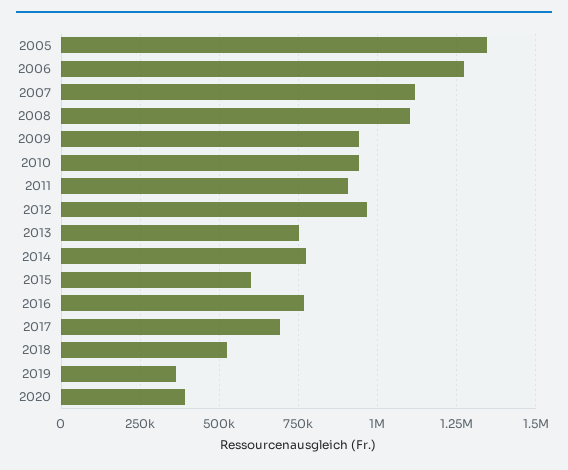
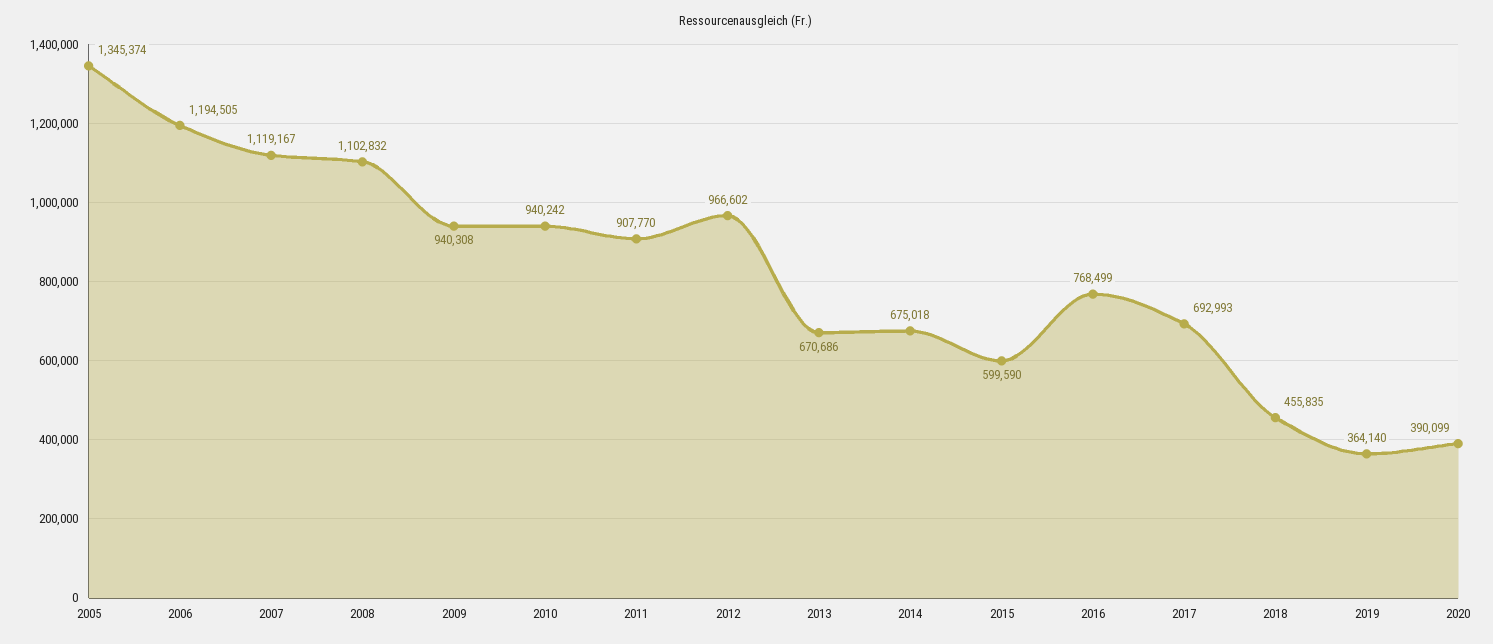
2006: 1275000 -> 1194505
2013: 750000 -> 670686
2014: 775000 -> 675018
2018: 525000 -> 455835

